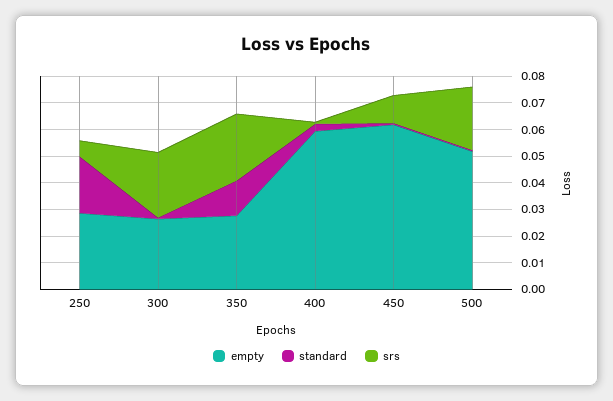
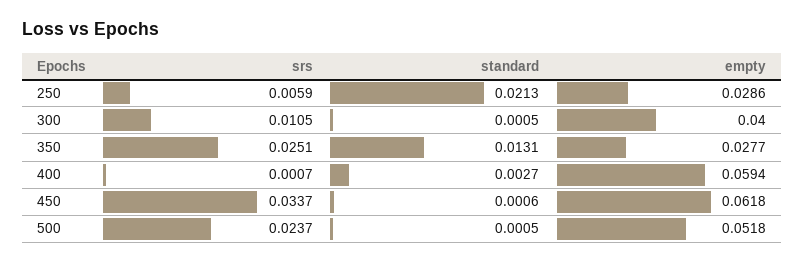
empty, 300: 0.025 -> 0.04
srs, 300: 0.025 -> 0.0105
srs, 450: 0.01 -> 0.0337

